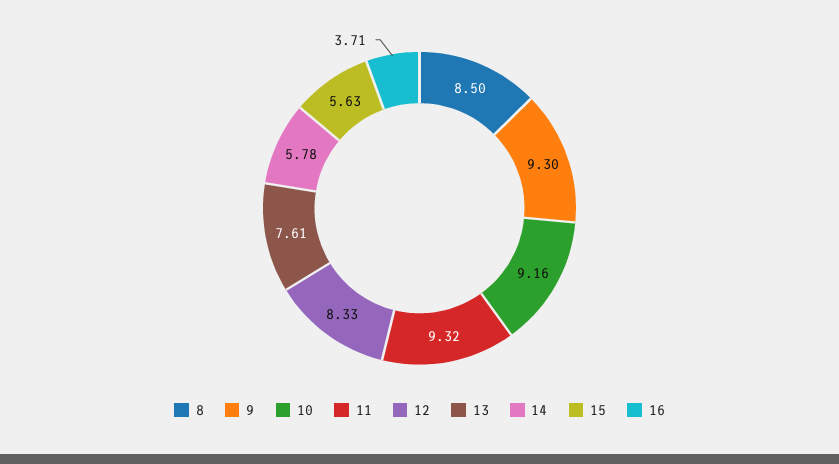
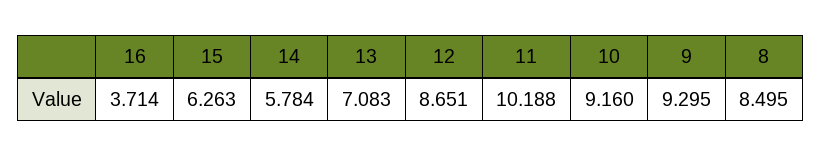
11: 9.32 -> 10.188
12: 8.33 -> 8.651
13: 7.61 -> 7.083
15: 5.63 -> 6.263

